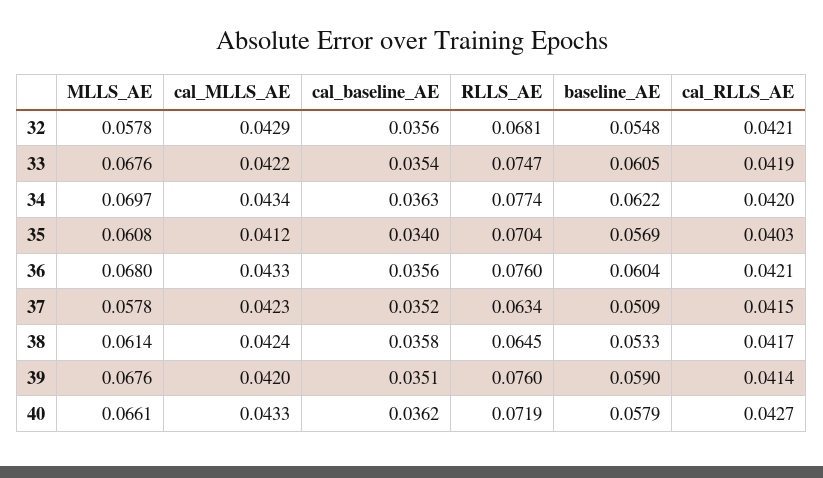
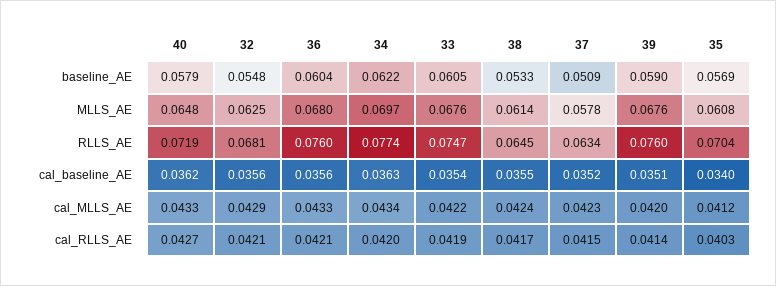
MLLS_AE, 32: 0.0578 -> 0.0625
cal_baseline_AE, 38: 0.0358 -> 0.0355
MLLS_AE, 40: 0.0661 -> 0.0648

